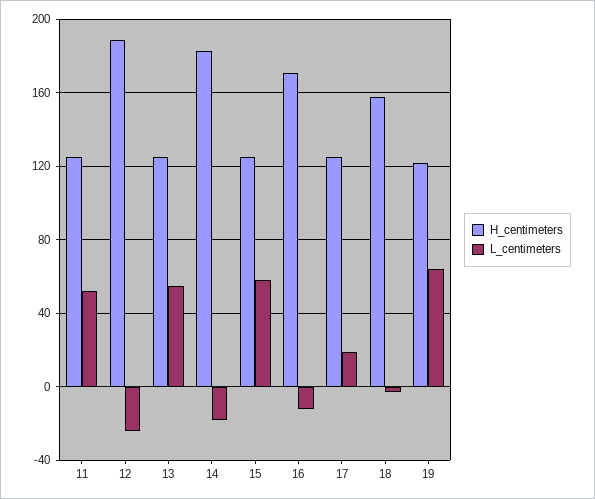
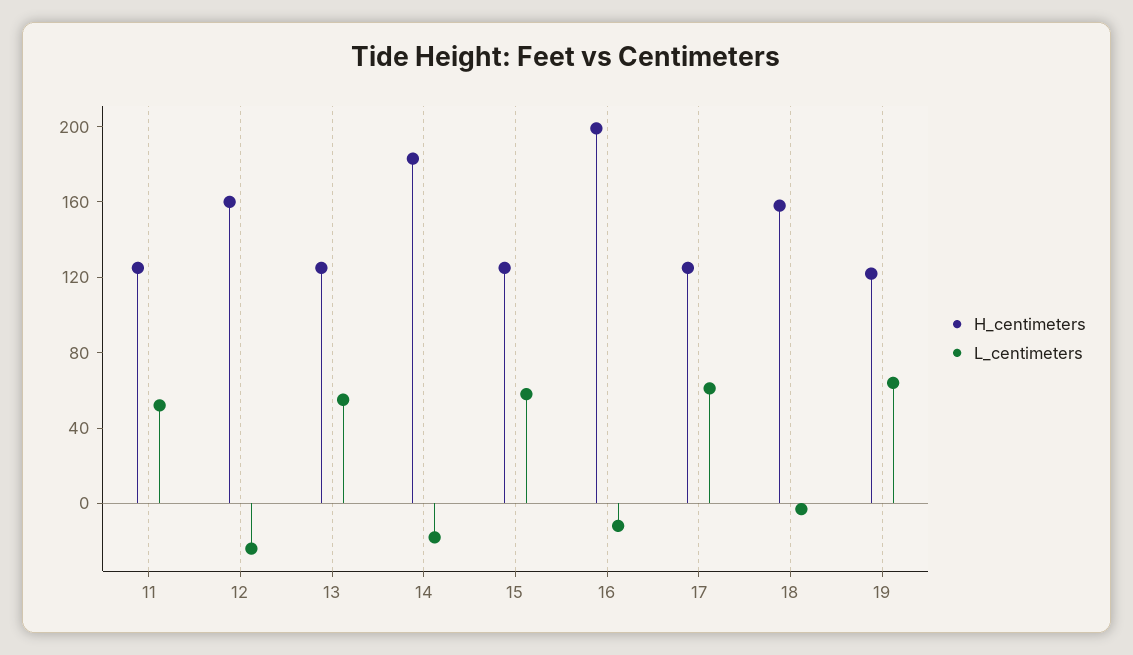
H_centimeters, 12: 190 -> 160
H_centimeters, 16: 170 -> 200
L_centimeters, 17: 20 -> 60

